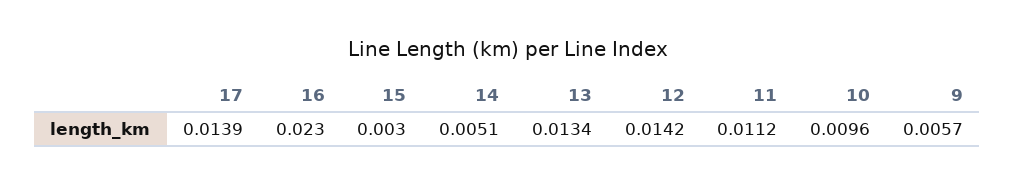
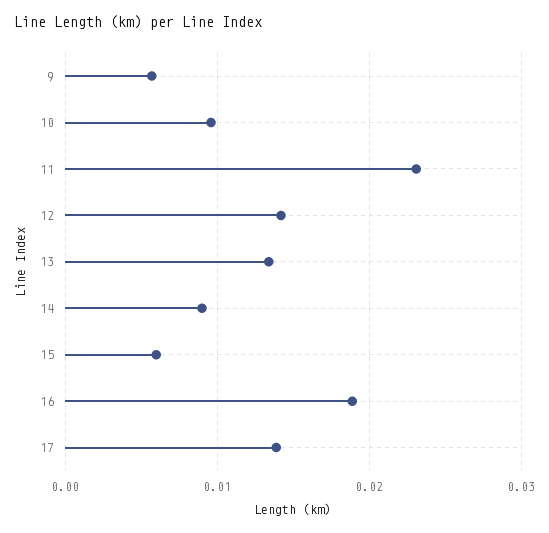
16: 0.023 -> 0.019
15: 0.003 -> 0.006
14: 0.0051 -> 0.009
11: 0.0112 -> 0.023

